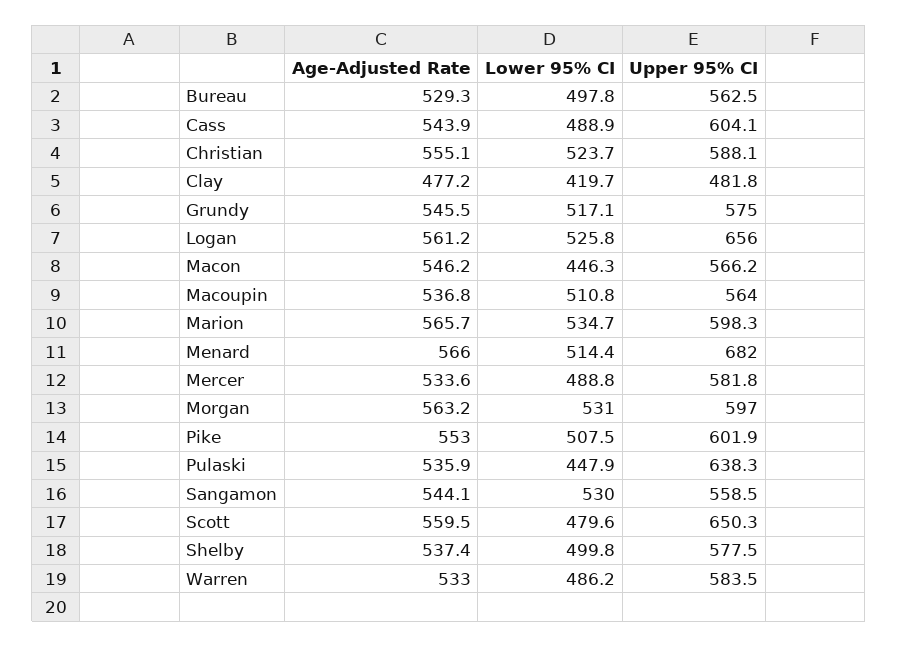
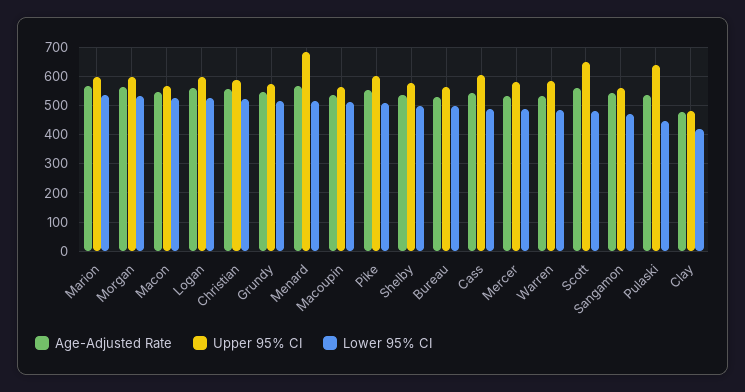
Upper 95% CI, Logan: 656 -> 600
Lower 95% CI, Macon: 446.3 -> 525
Lower 95% CI, Sangamon: 530 -> 475

